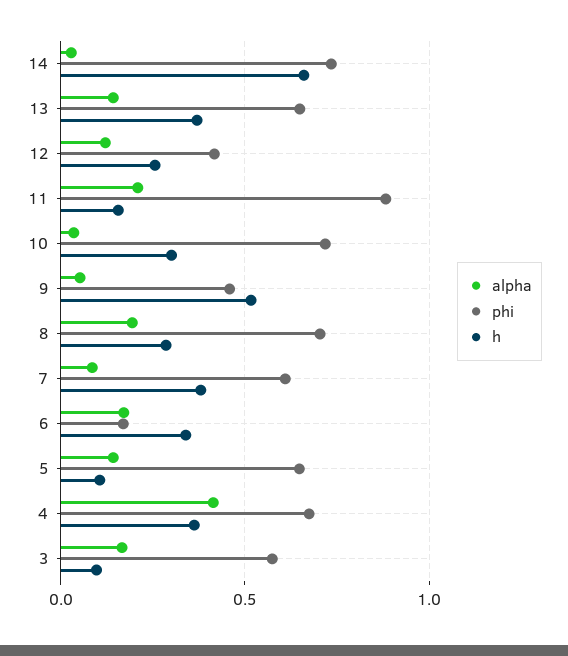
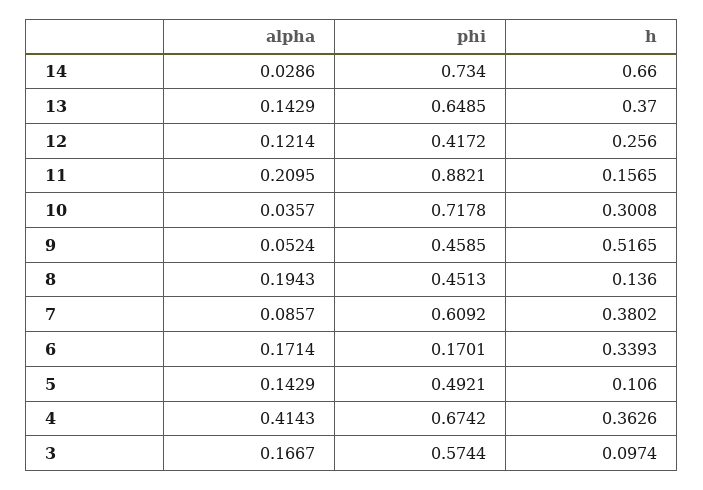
phi, 8: 0.7 -> 0.4513
h, 8: 0.3 -> 0.136
phi, 5: 0.65 -> 0.4921

